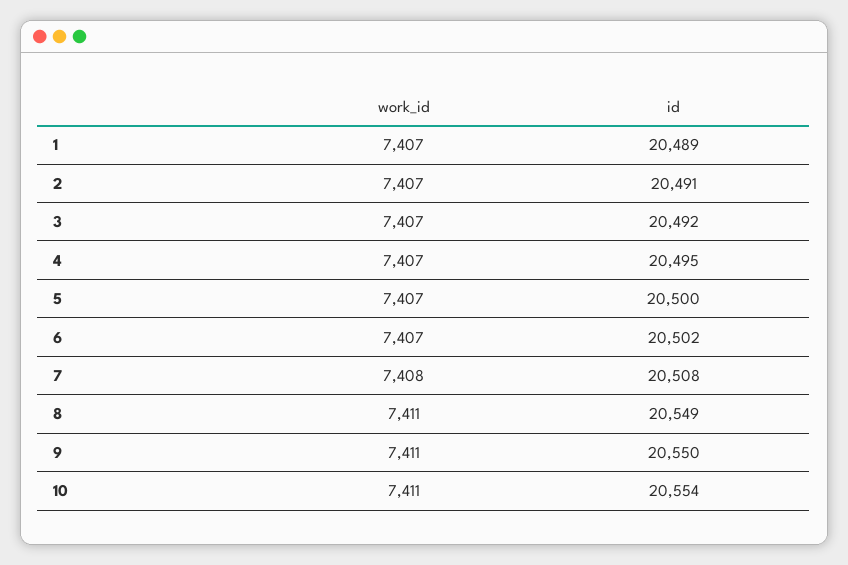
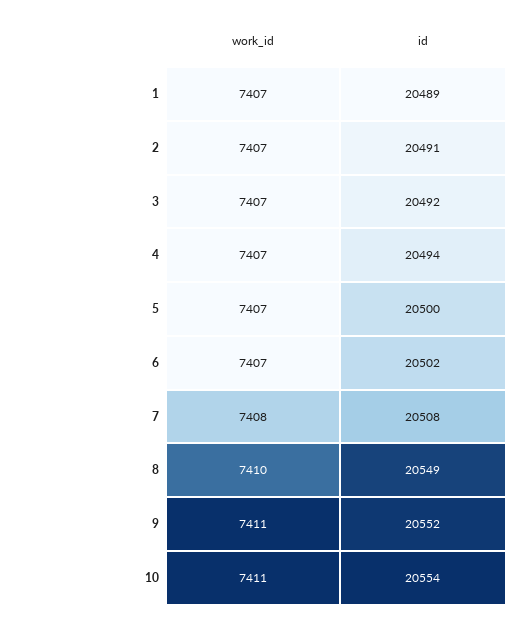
id, 4: 20495 -> 20494
work_id, 8: 7411 -> 7410
id, 9: 20550 -> 20552

